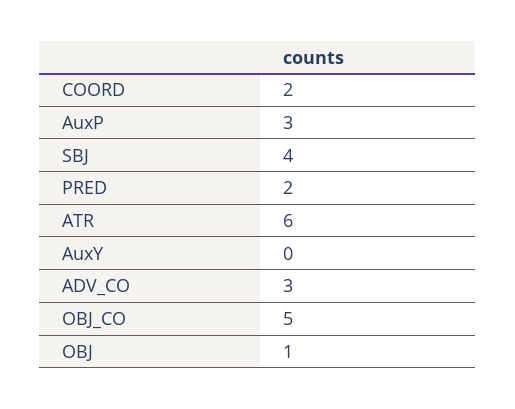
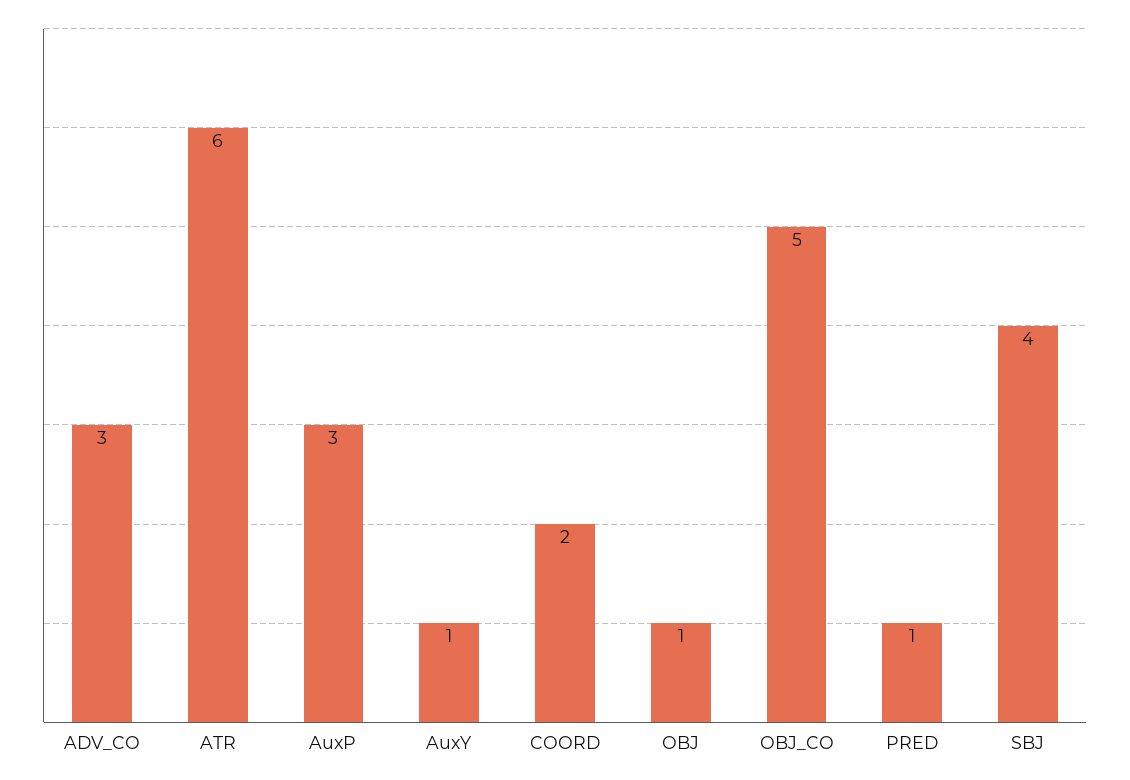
PRED: 2 -> 1
AuxY: 0 -> 1

